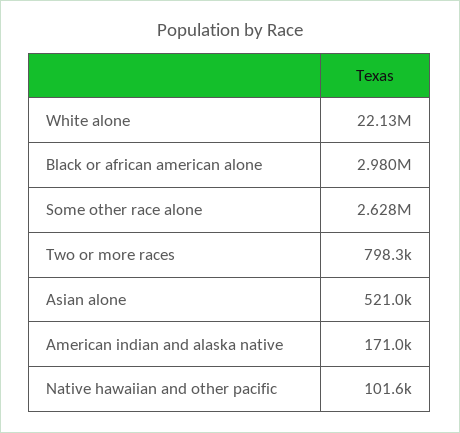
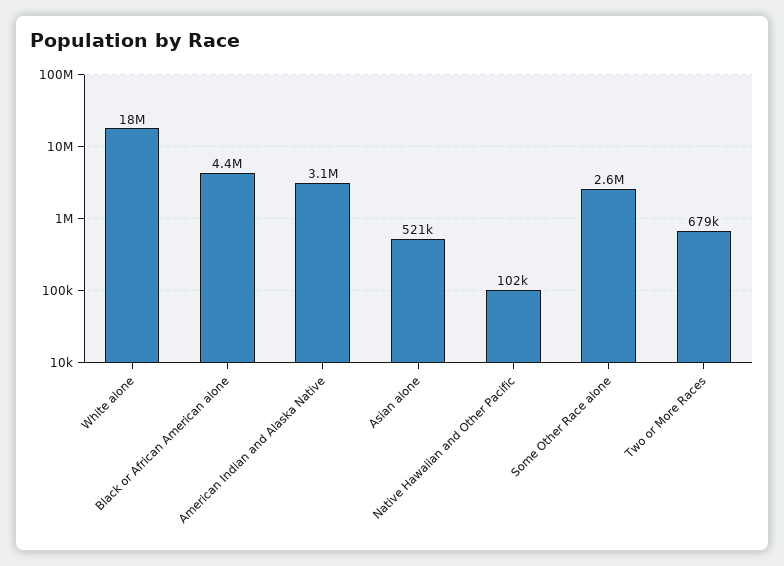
White alone: 22130000 -> 18000000
Black or african american alone: 2980000 -> 4400000
Two or more races: 798300 -> 679000
American indian and alaska native: 171000 -> 3100000

